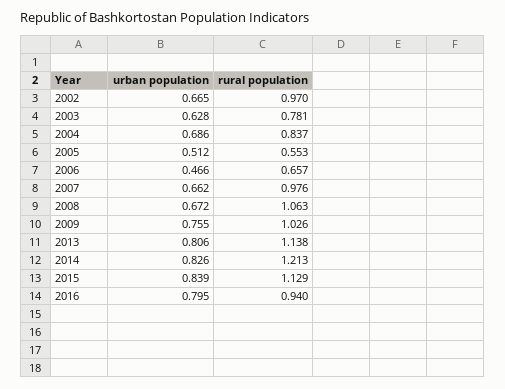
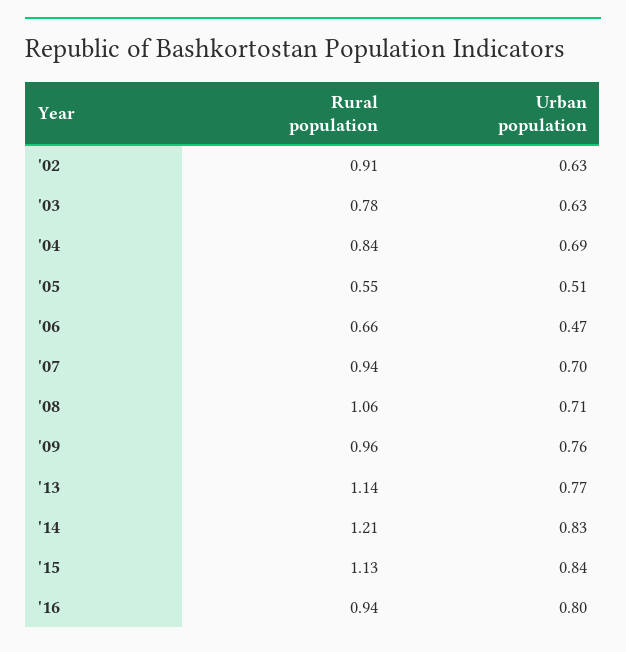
urban population, 2002: 0.665 -> 0.63
rural population, 2002: 0.97 -> 0.91
urban population, 2007: 0.662 -> 0.7
rural population, 2007: 0.976 -> 0.94
urban population, 2008: 0.672 -> 0.71
rural population, 2009: 1.026 -> 0.96
urban population, 2013: 0.806 -> 0.77

